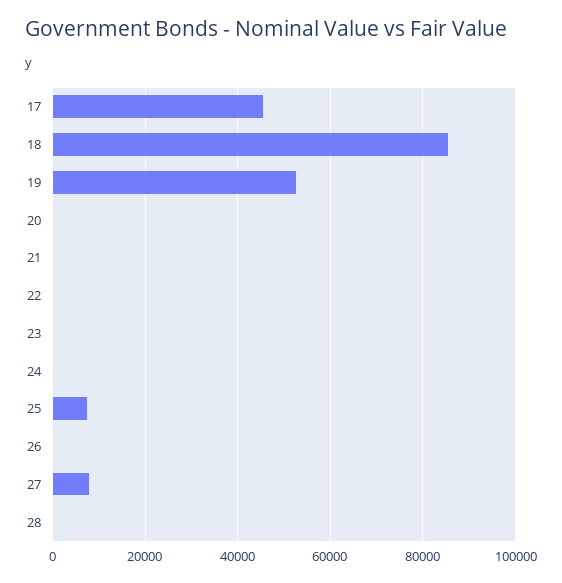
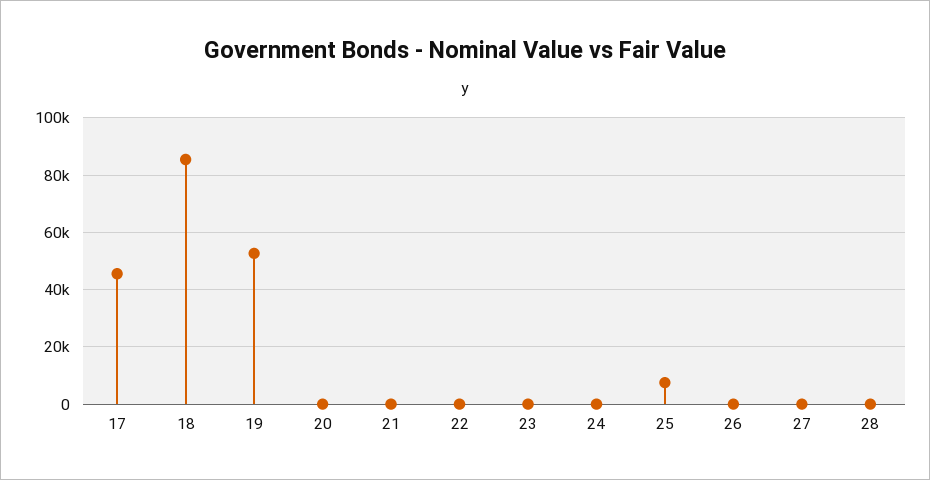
27: 8000 -> 0

